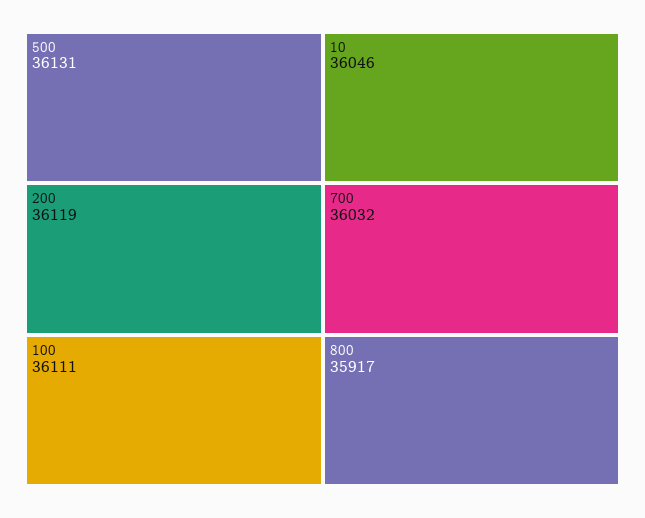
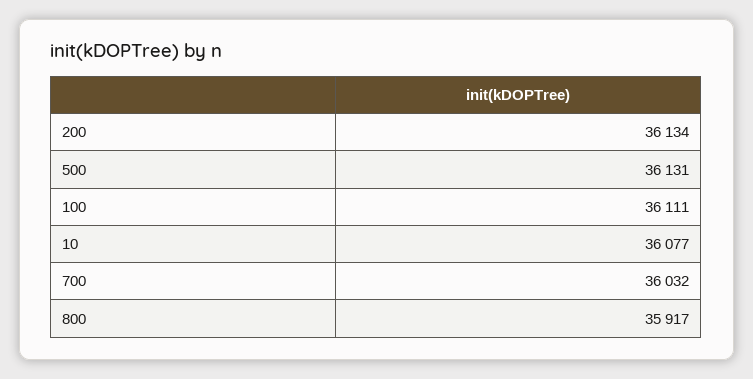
200: 36119 -> 36134
10: 36046 -> 36077

